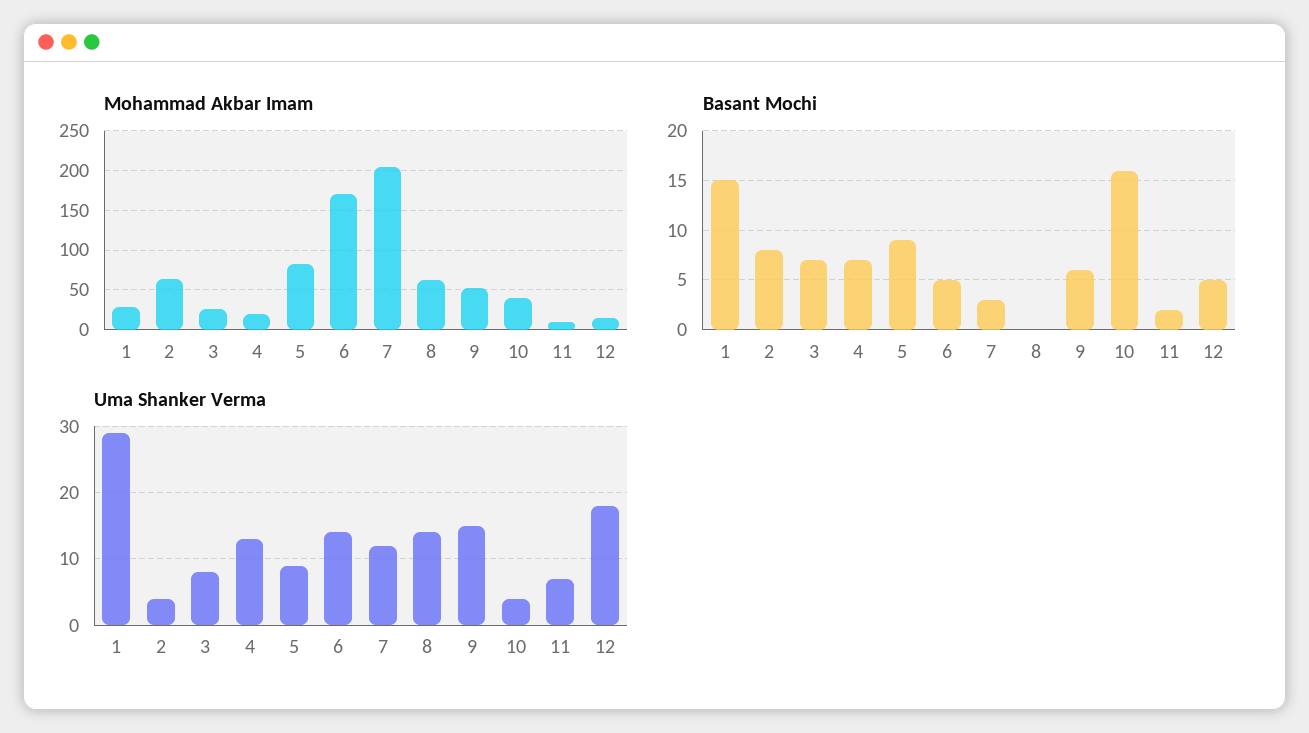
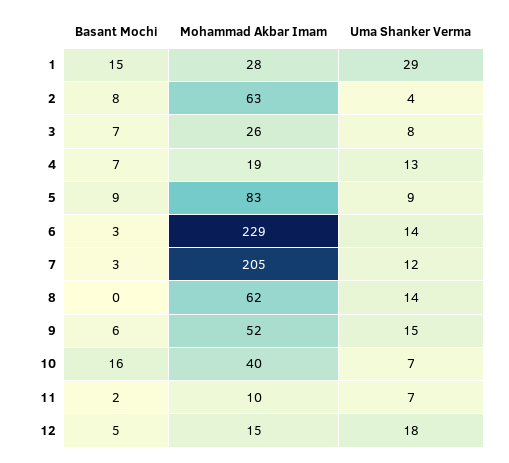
Mohammad Akbar Imam, 6: 170 -> 229
Basant Mochi, 6: 5 -> 3
Uma Shanker Verma, 10: 4 -> 7

